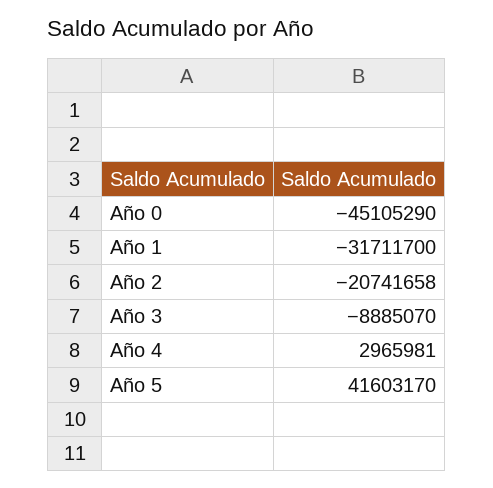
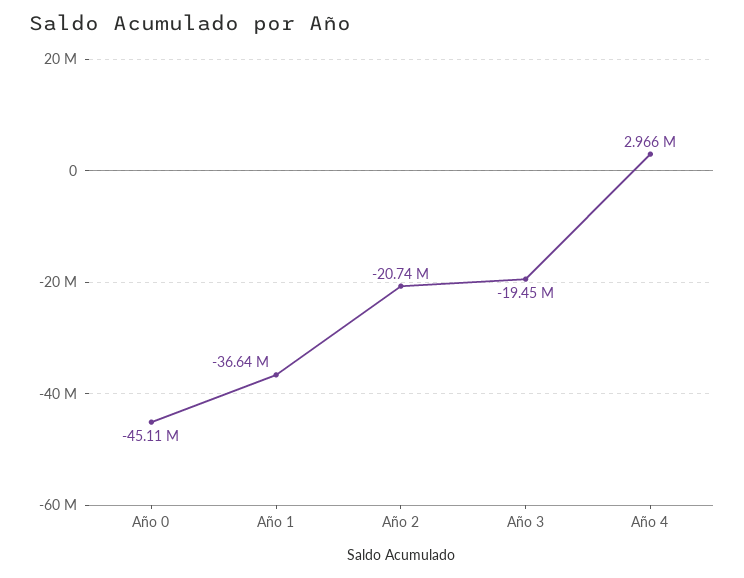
Año 1: -31711700 -> -36640000
Año 3: -8885070 -> -19450000
Año 5: 41603170 -> none

